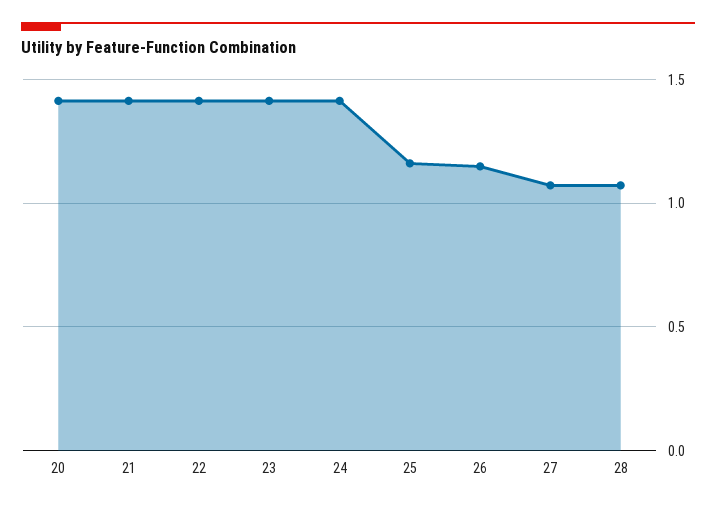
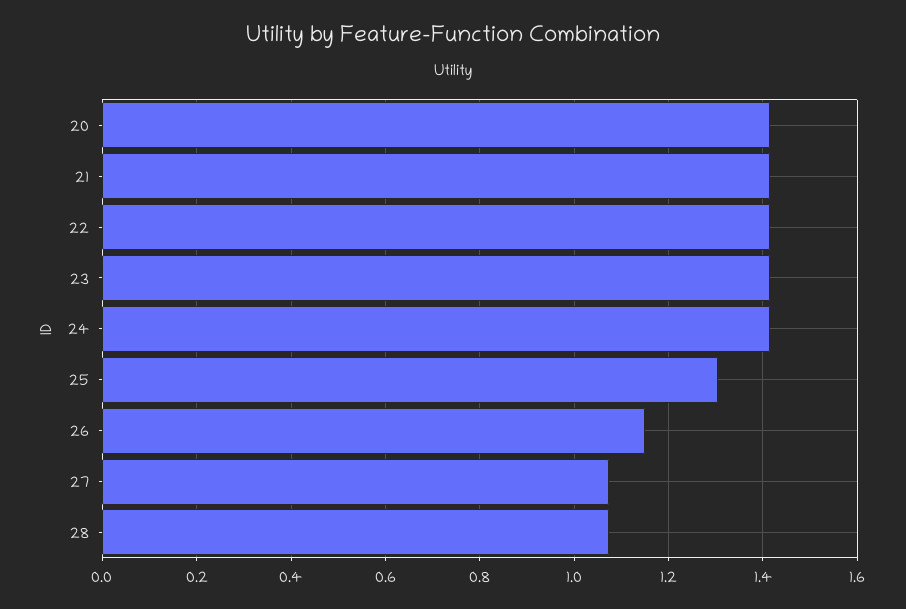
25: 1.15 -> 1.3

